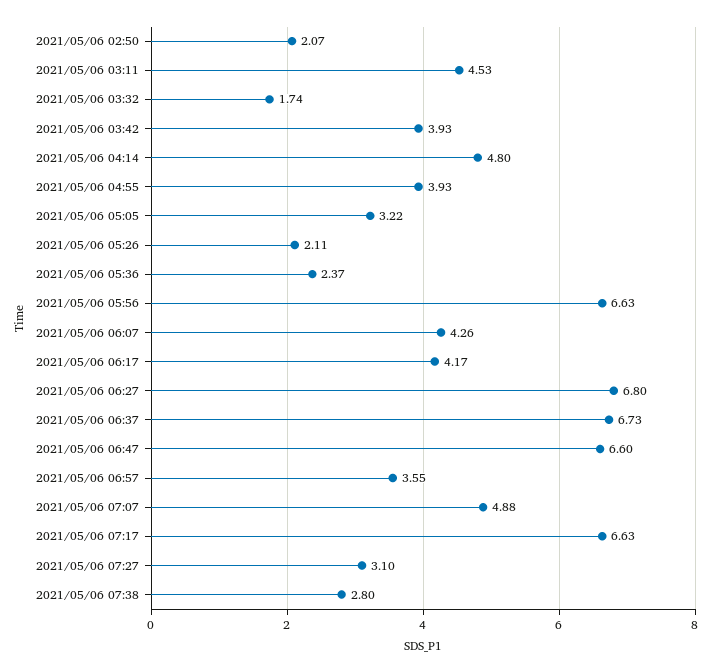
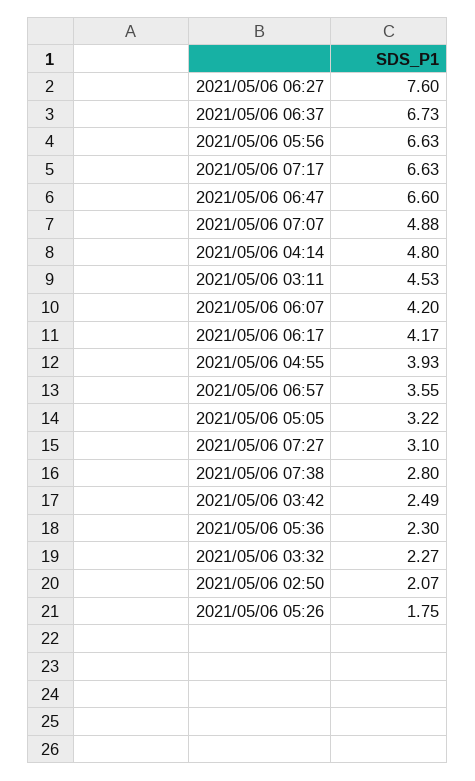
2021/05/06 03:32: 1.74 -> 2.27
2021/05/06 03:42: 3.93 -> 2.49
2021/05/06 05:26: 2.11 -> 1.75
2021/05/06 05:36: 2.37 -> 2.3
2021/05/06 06:07: 4.26 -> 4.2
2021/05/06 06:27: 6.8 -> 7.6

